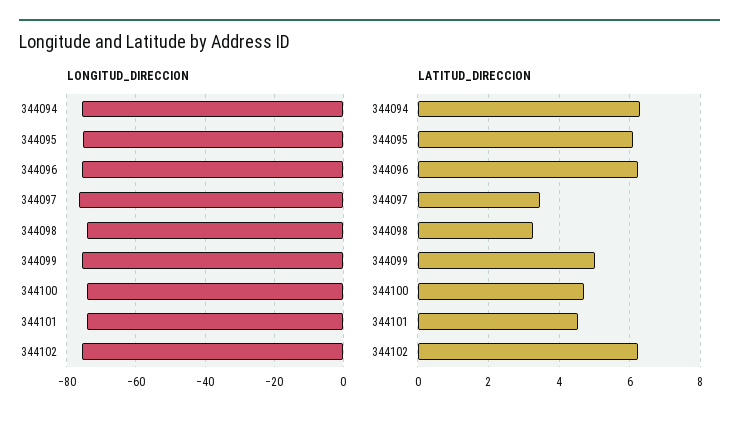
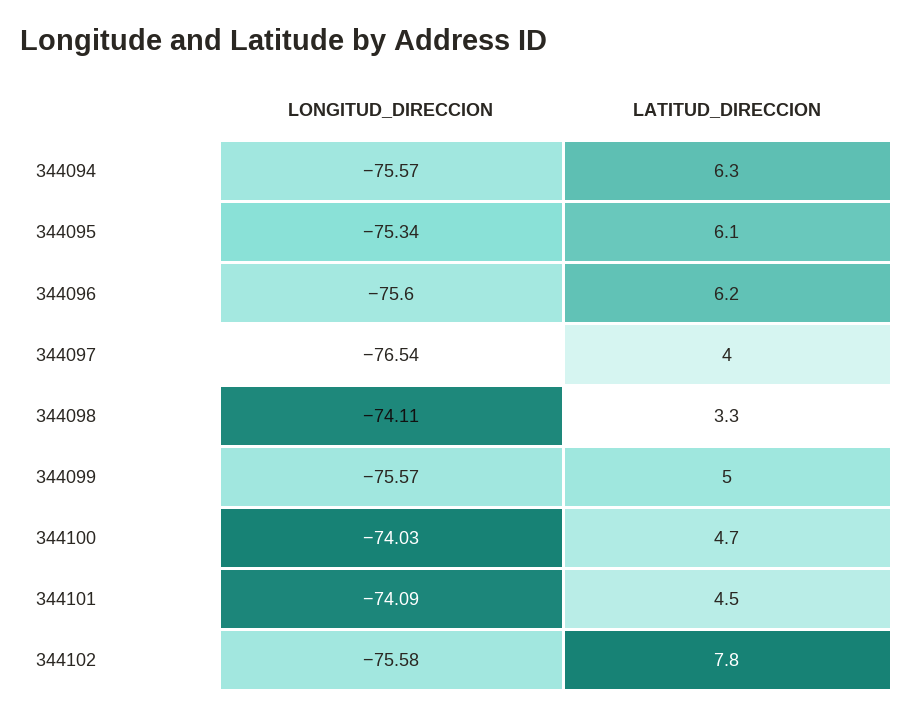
LATITUD_DIRECCION, 344097: 3.4 -> 4
LATITUD_DIRECCION, 344102: 6.2 -> 7.8

